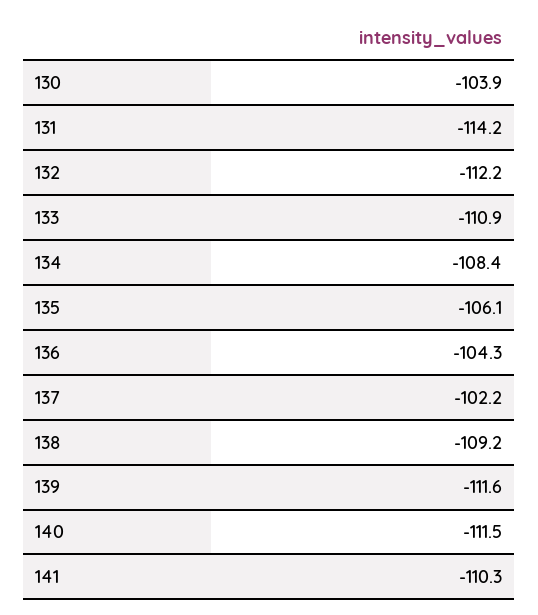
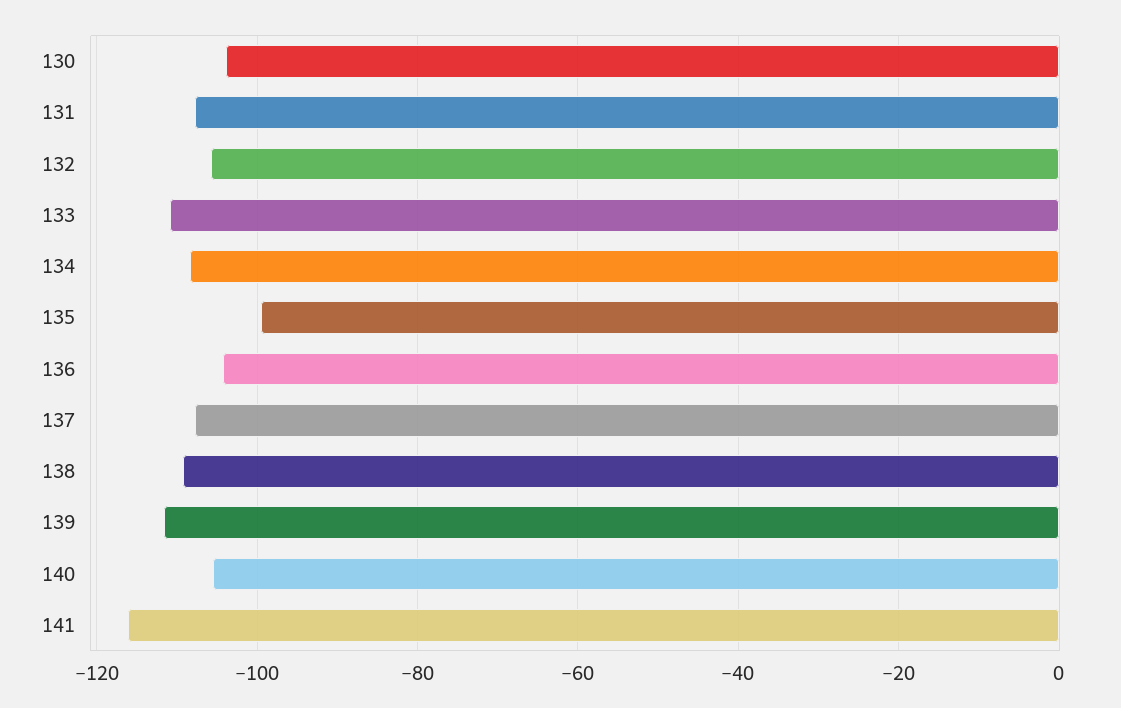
131: -114.2 -> -108
132: -112.2 -> -106
135: -106.1 -> -100
137: -102.2 -> -108
140: -111.5 -> -106
141: -110.3 -> -116

